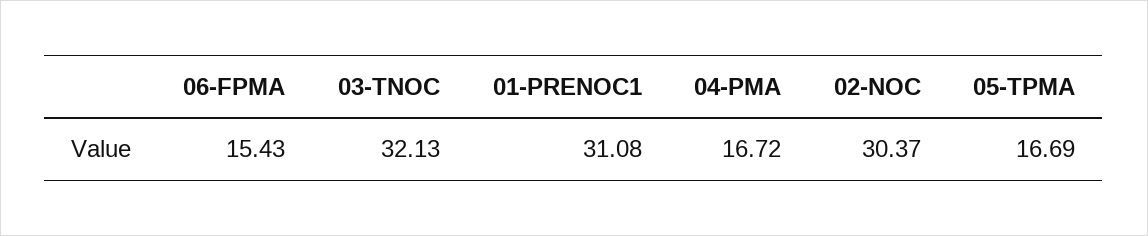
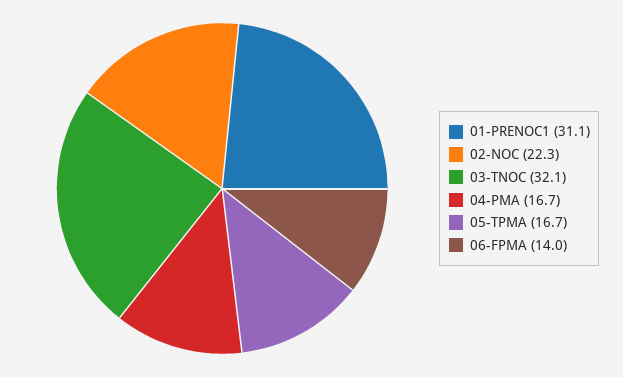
06-FPMA: 15.43 -> 14
02-NOC: 30.37 -> 22.3

